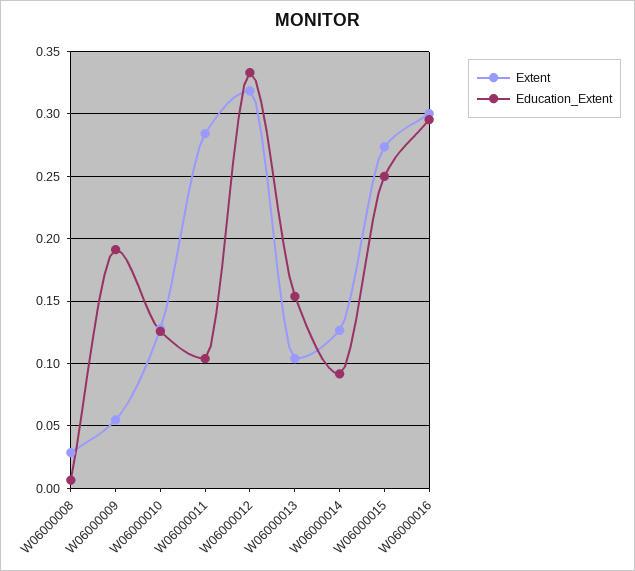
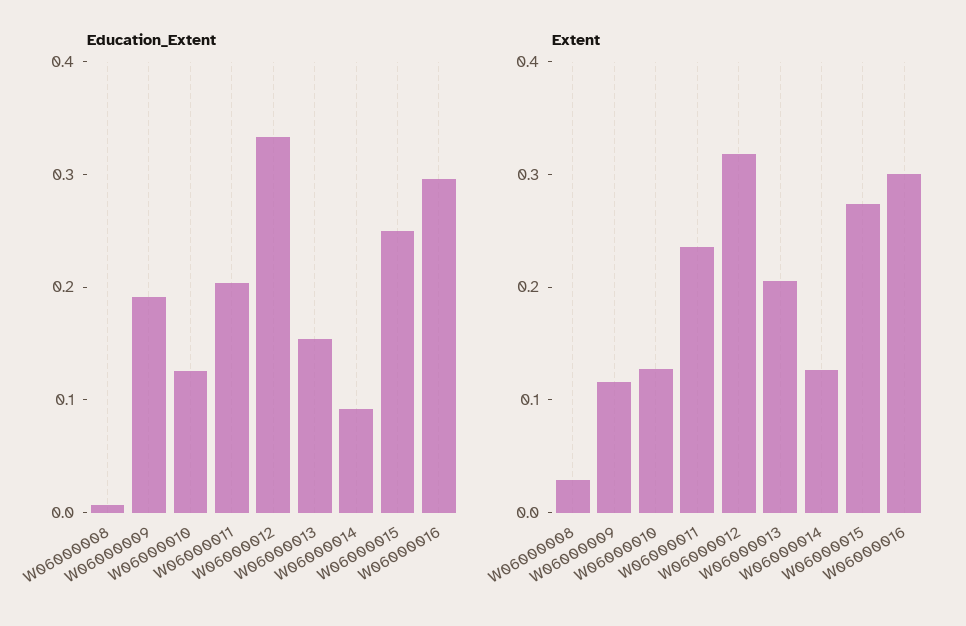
Extent, W06000009: 0.055 -> 0.12
Extent, W06000011: 0.285 -> 0.24
Education_Extent, W06000011: 0.105 -> 0.2
Extent, W06000013: 0.105 -> 0.2

